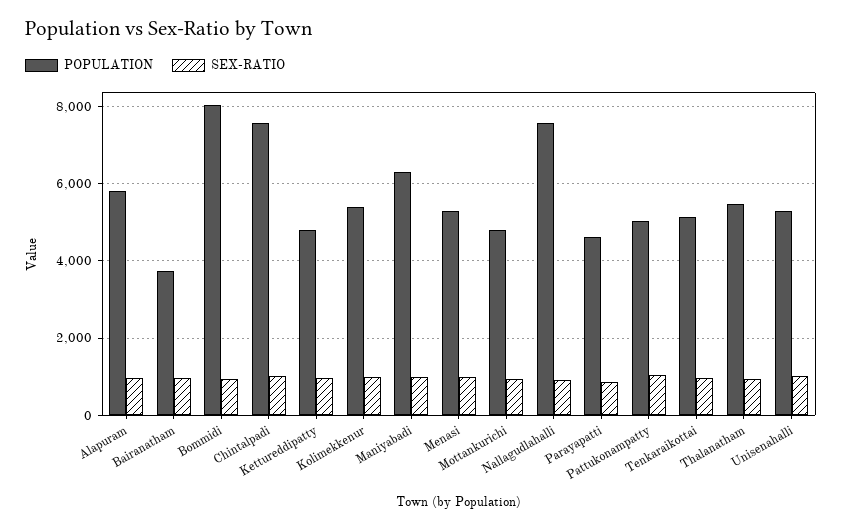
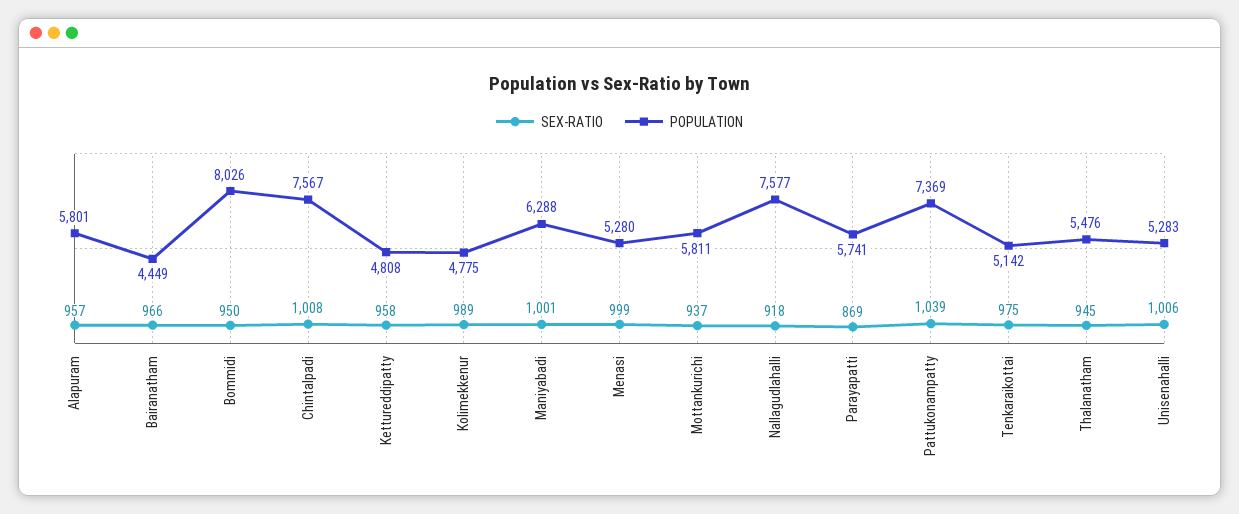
POPULATION, Bairanatham: 3800 -> 4449
POPULATION, Kolimekkenur: 5400 -> 4775
POPULATION, Mottankurichi: 4800 -> 5811
POPULATION, Parayapatti: 4600 -> 5741
POPULATION, Pattukonampatty: 5000 -> 7369

